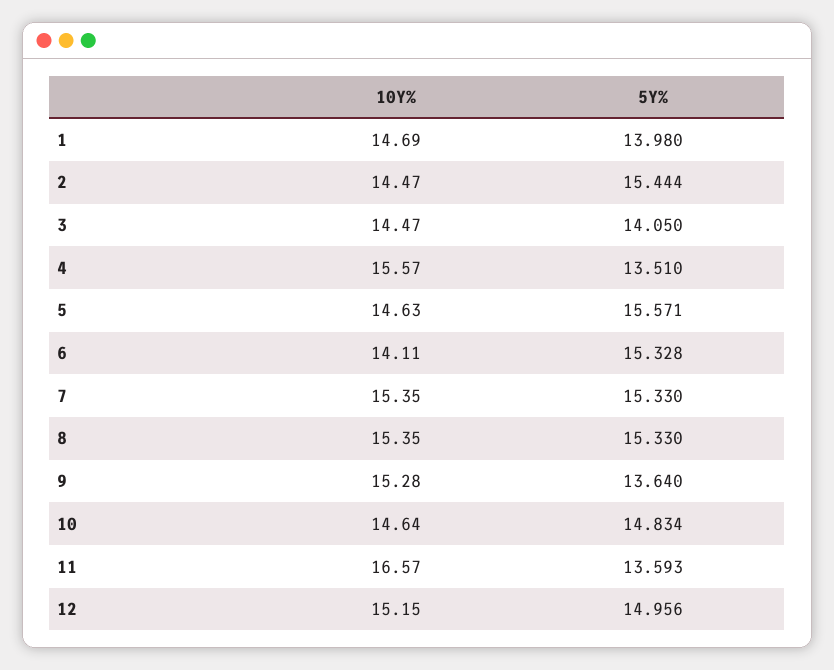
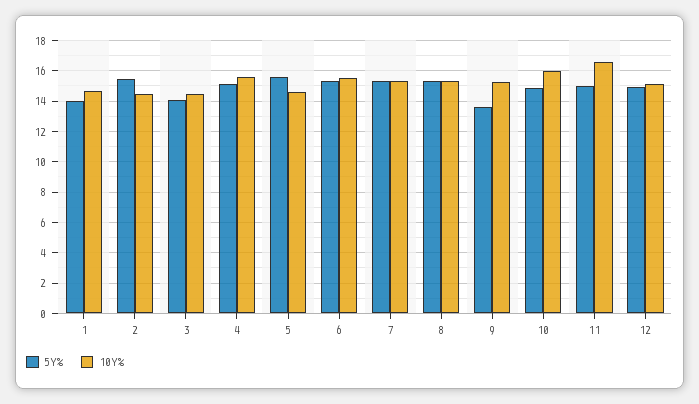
5Y%, 4: 13.51 -> 15
10Y%, 6: 14.11 -> 15.5
10Y%, 10: 14.64 -> 16
5Y%, 11: 13.593 -> 15

